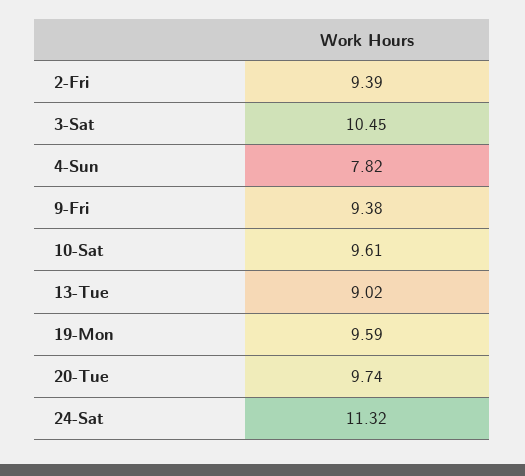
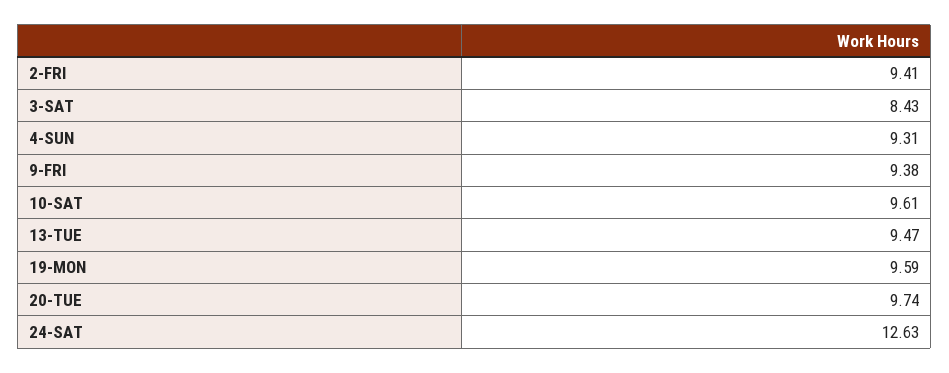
2-Fri: 9.39 -> 9.41
3-Sat: 10.45 -> 8.43
4-Sun: 7.82 -> 9.31
13-Tue: 9.02 -> 9.47
24-Sat: 11.32 -> 12.63

